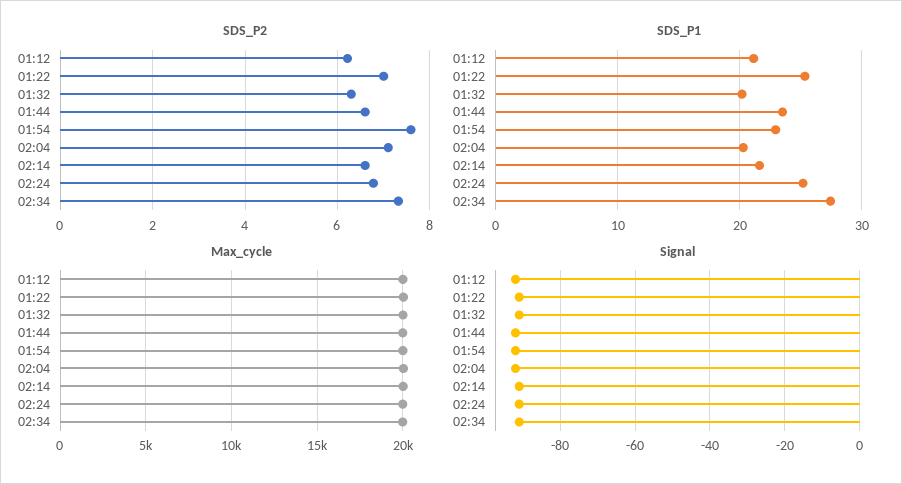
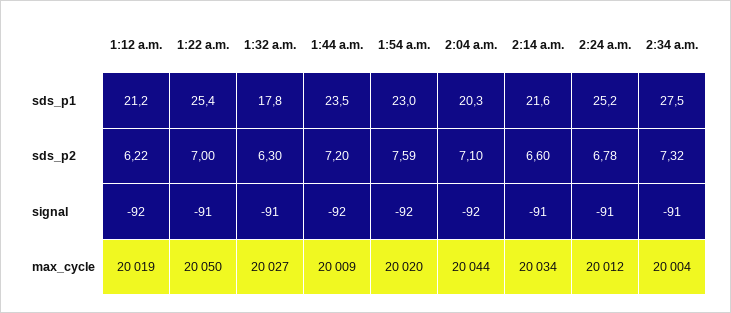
SDS_P2, 01:44: 6.6 -> 7.2
SDS_P1, 01:32: 20 -> 17.8

